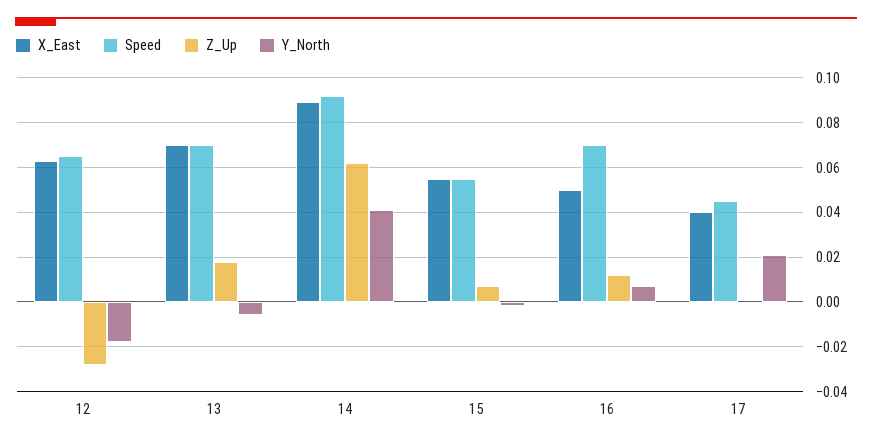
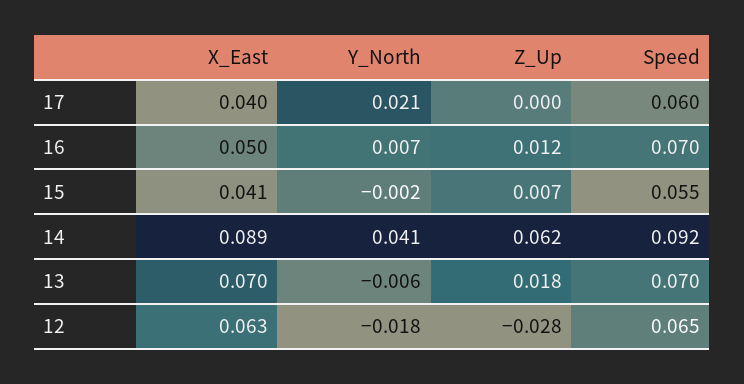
X_East, 15: 0.055 -> 0.041
Speed, 17: 0.045 -> 0.06

